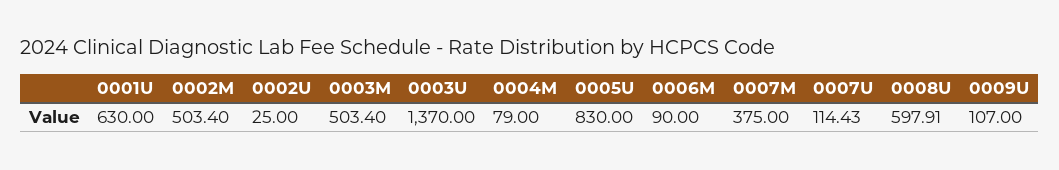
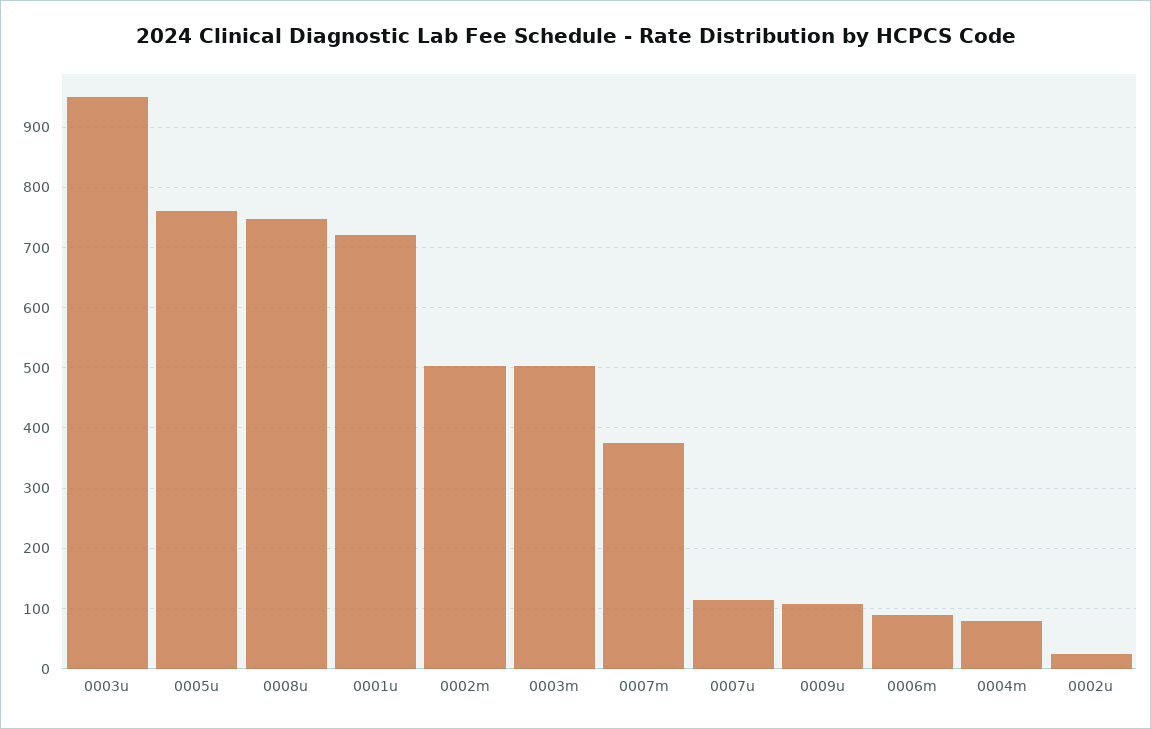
0001U: 630 -> 720
0003U: 1370 -> 950
0005U: 830 -> 760
0008U: 597.91 -> 750

